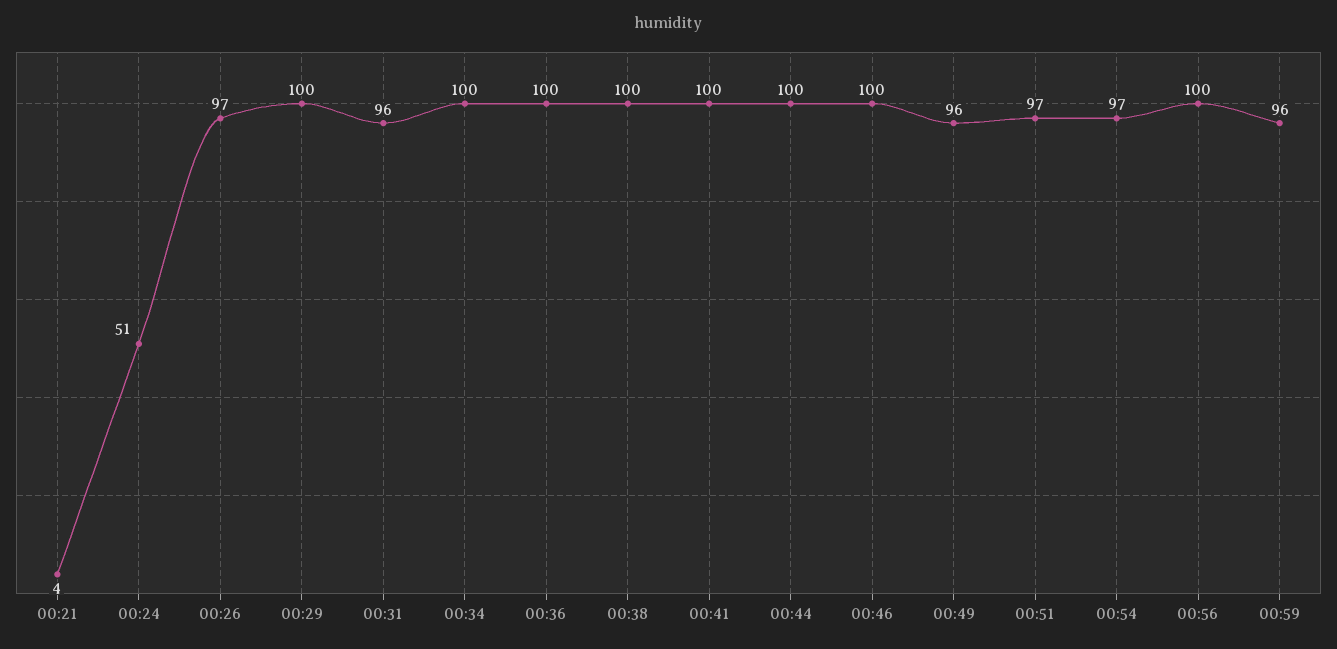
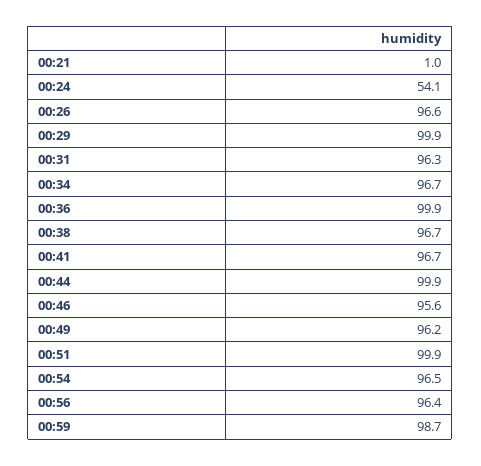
00:21: 4 -> 1
00:24: 51 -> 54.1
00:34: 100 -> 96.7
00:38: 100 -> 96.7
00:41: 100 -> 96.7
00:46: 100 -> 95.6
00:51: 97 -> 99.9
00:56: 100 -> 96.4
00:59: 96 -> 98.7

